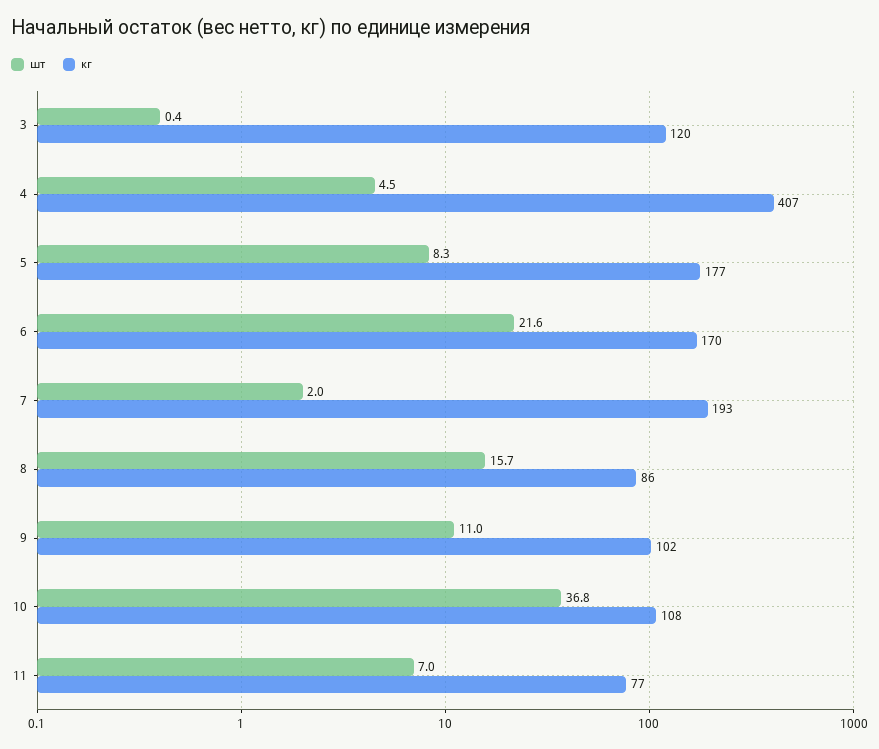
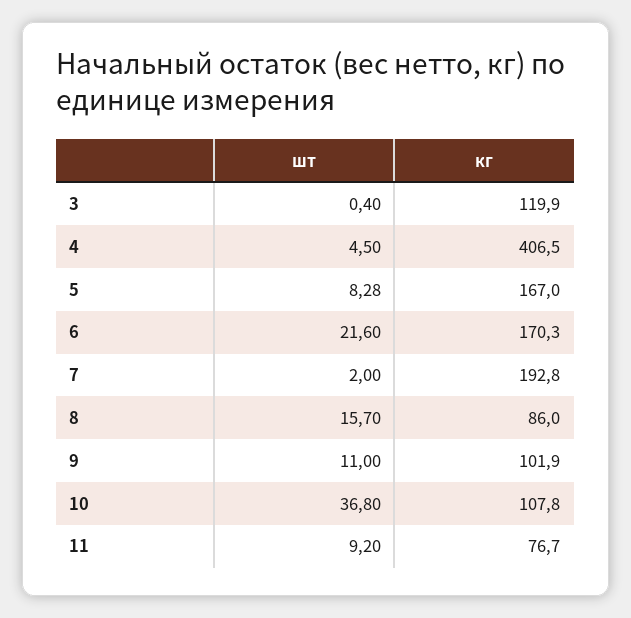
кг, 5: 177 -> 167
шт, 11: 7 -> 9.2

